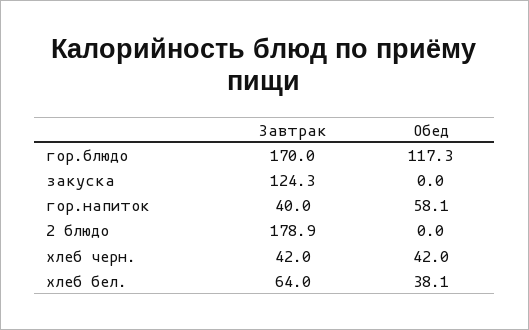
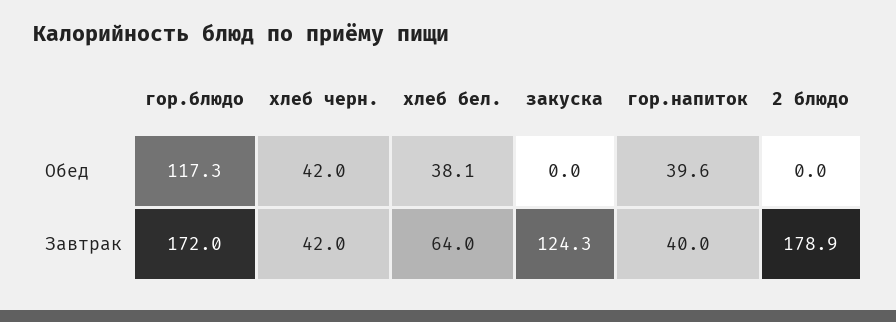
Завтрак, гор.блюдо: 170 -> 172
Обед, гор.напиток: 58.1 -> 39.6

